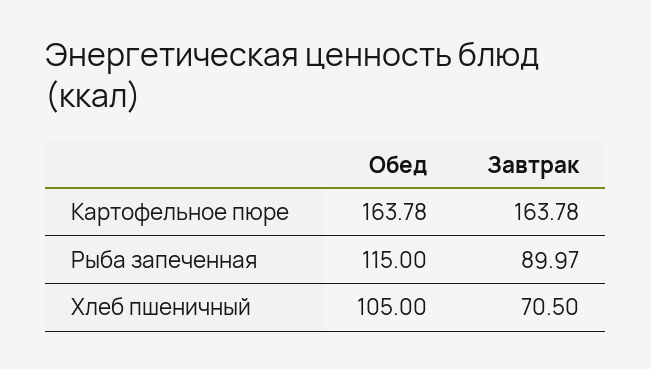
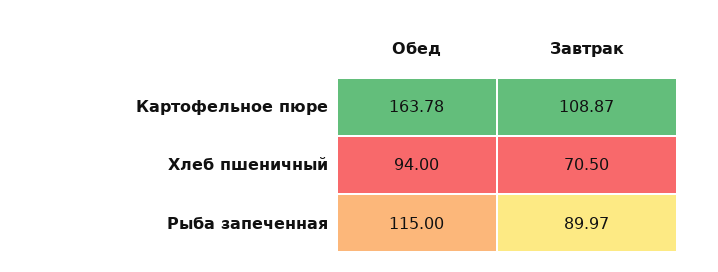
Завтрак, Картофельное пюре: 163.78 -> 108.87
Обед, Хлеб пшеничный: 105 -> 94

